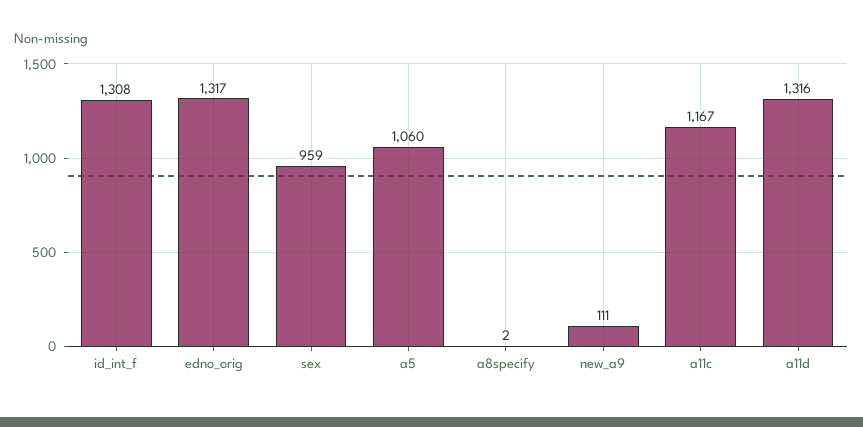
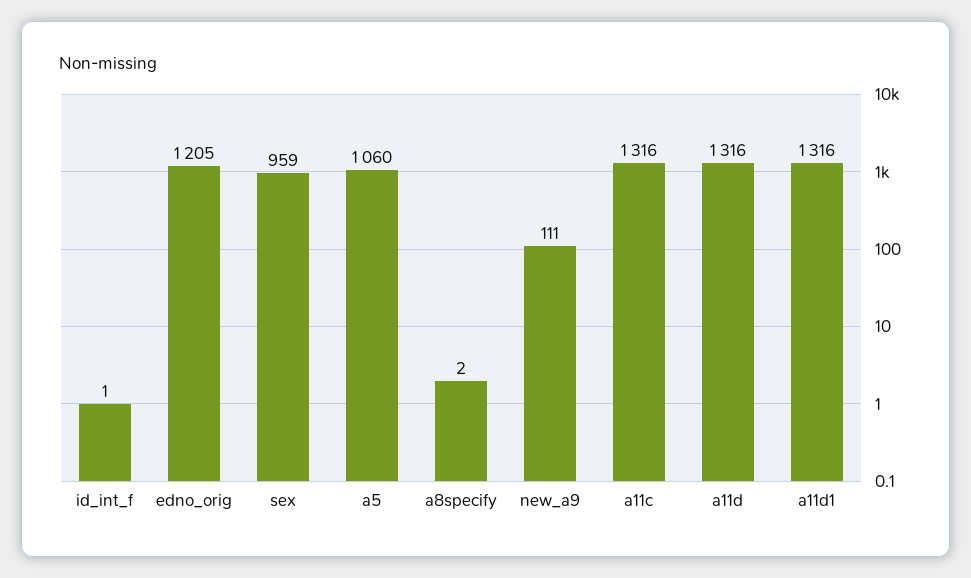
id_int_f: 1308 -> 1
edno_orig: 1317 -> 1205
a11c: 1167 -> 1316
a11d1: none -> 1316

